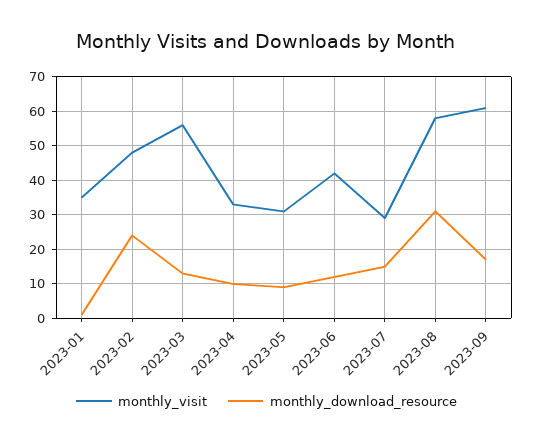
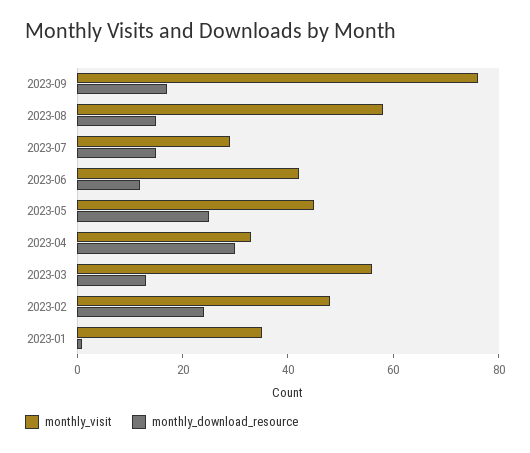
monthly_download_resource, 2023-04: 10 -> 30
monthly_visit, 2023-05: 30 -> 45
monthly_download_resource, 2023-05: 10 -> 25
monthly_download_resource, 2023-08: 30 -> 15
monthly_visit, 2023-09: 60 -> 75

